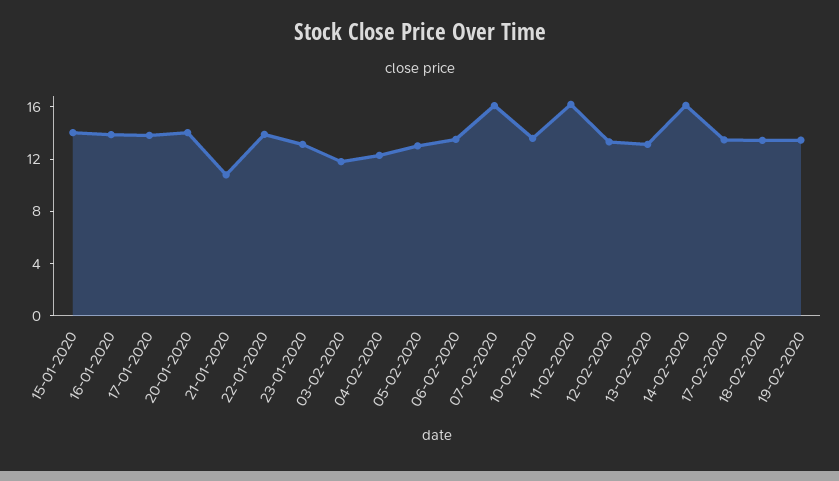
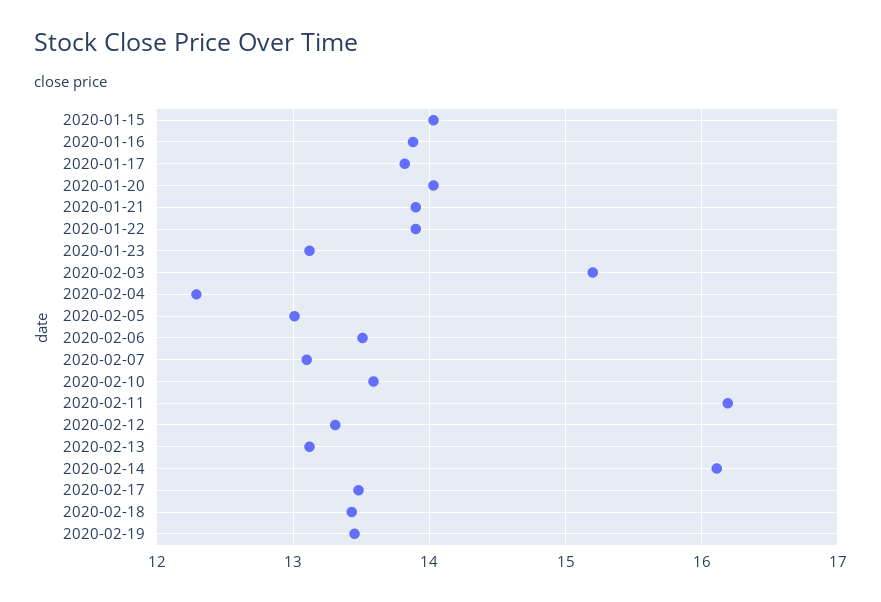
21-01-2020: 11 -> 13.9
03-02-2020: 12 -> 15.2
07-02-2020: 16 -> 13.1

